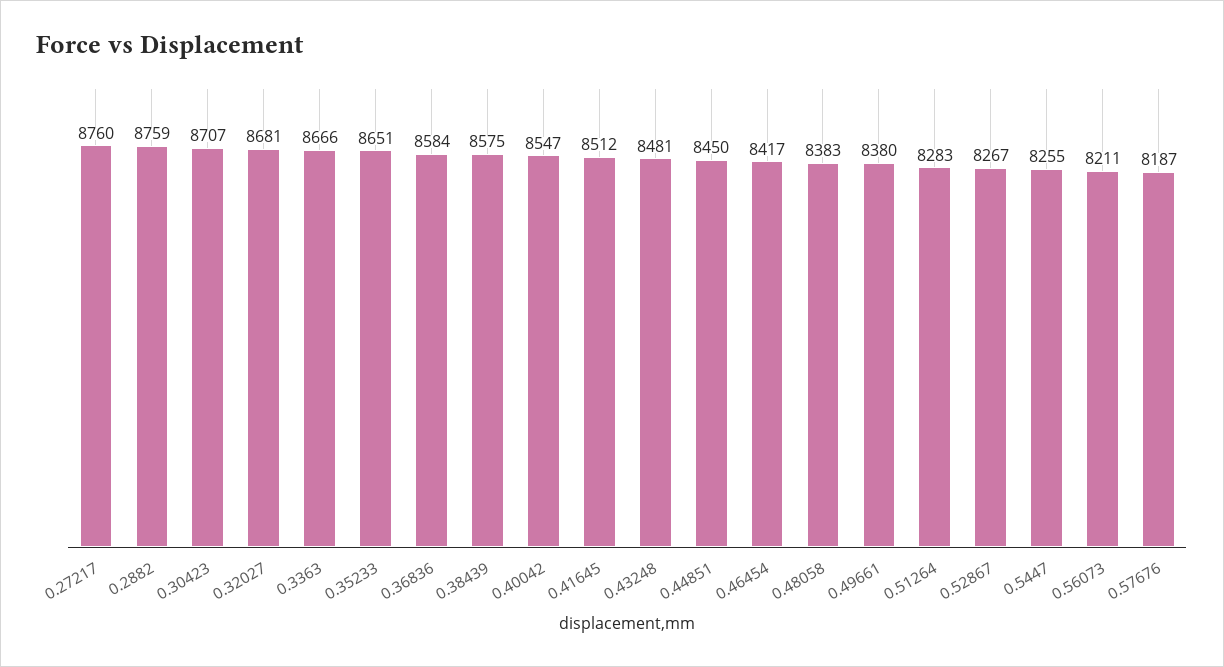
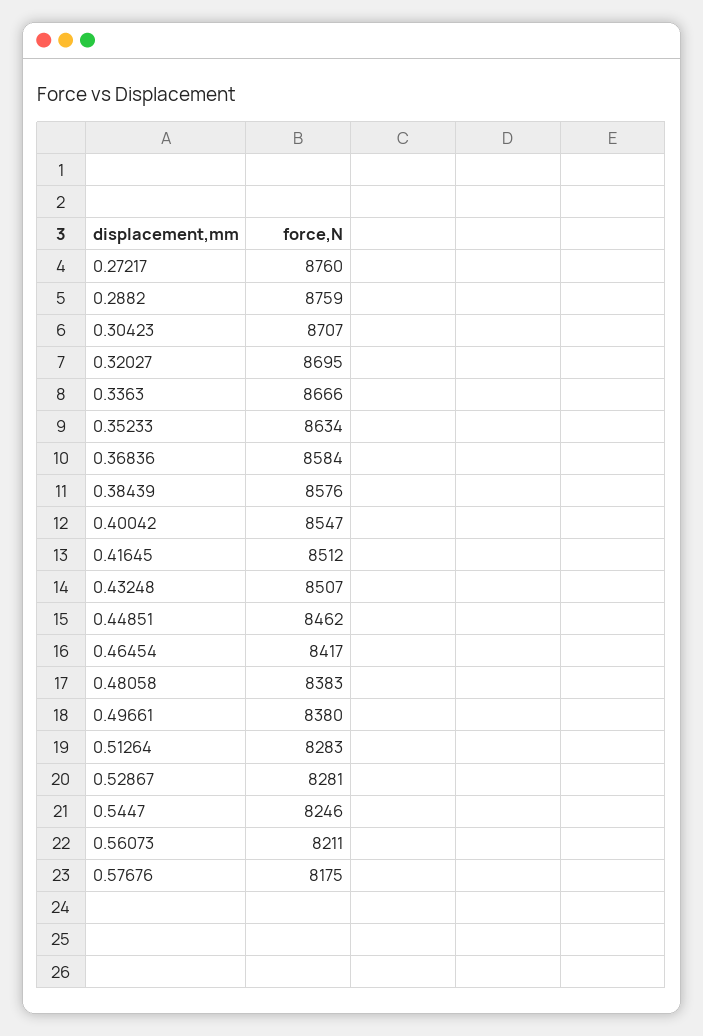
0.32027: 8681 -> 8695
0.35233: 8651 -> 8634
0.38439: 8575 -> 8576
0.43248: 8481 -> 8507
0.44851: 8450 -> 8462
0.52867: 8267 -> 8281
0.5447: 8255 -> 8246
0.57676: 8187 -> 8175

